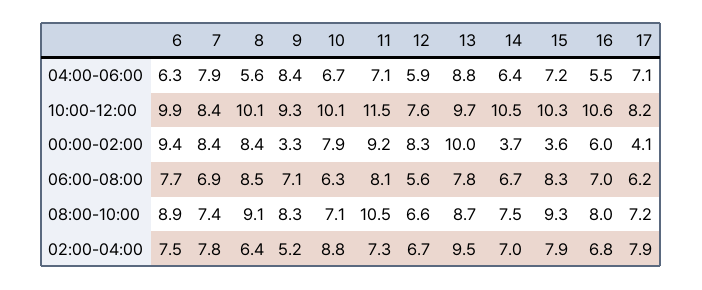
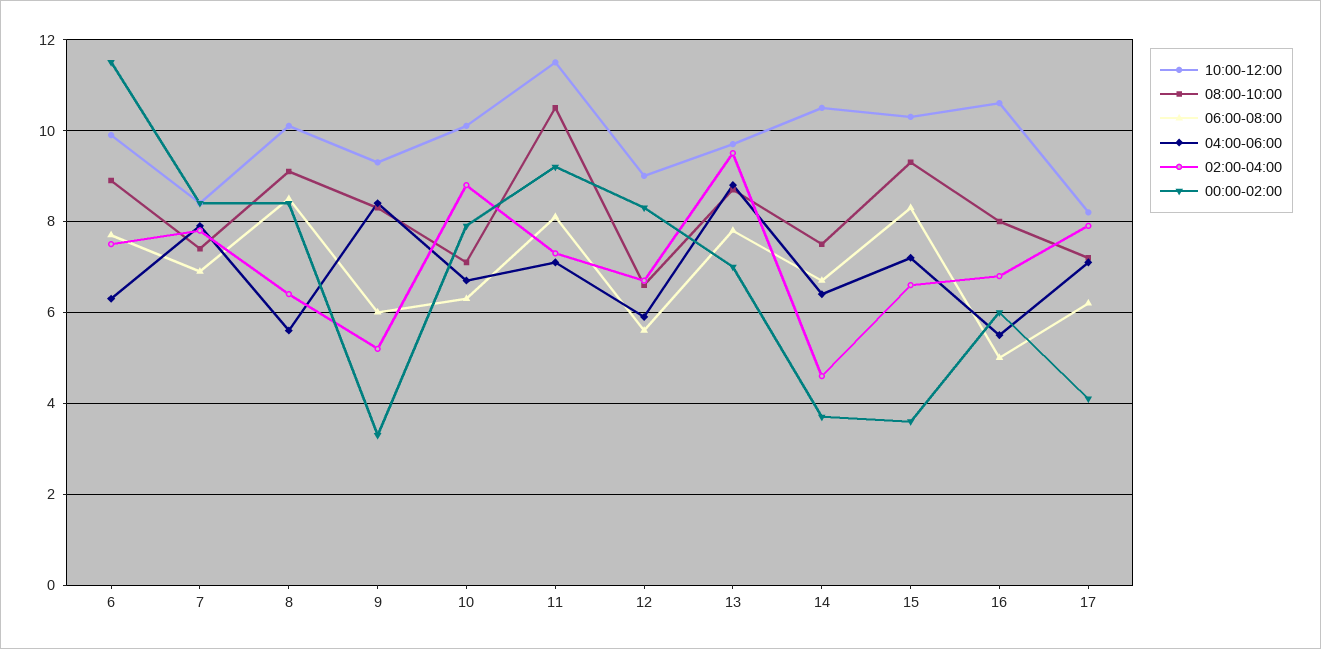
10:00-12:00, 12: 7.6 -> 9
00:00-02:00, 6: 9.4 -> 11.5
00:00-02:00, 13: 10 -> 7
06:00-08:00, 9: 7.1 -> 6
06:00-08:00, 16: 7 -> 5
02:00-04:00, 14: 7 -> 4.5
02:00-04:00, 15: 7.9 -> 6.5

